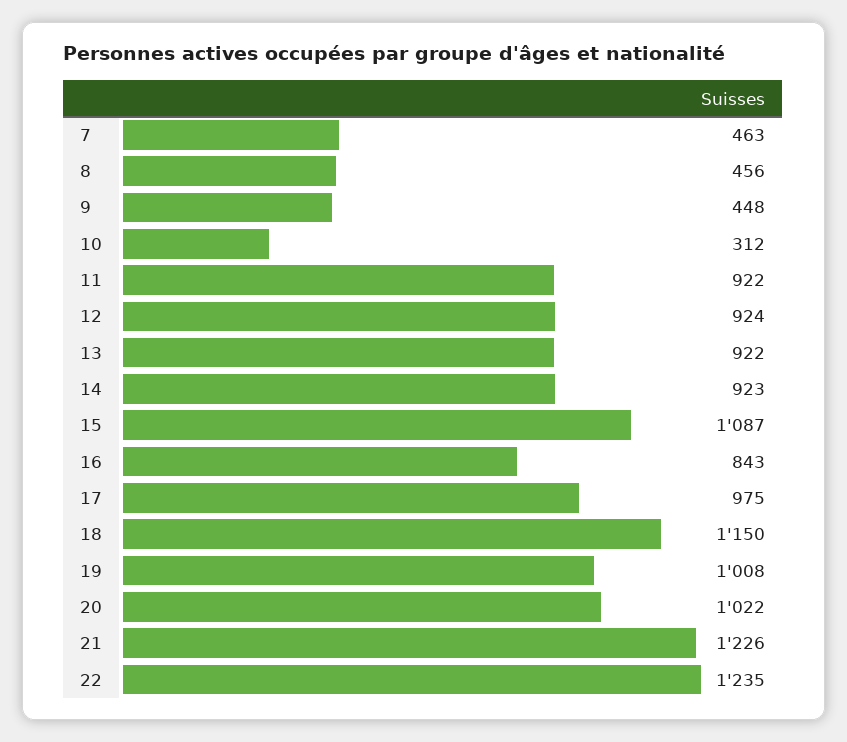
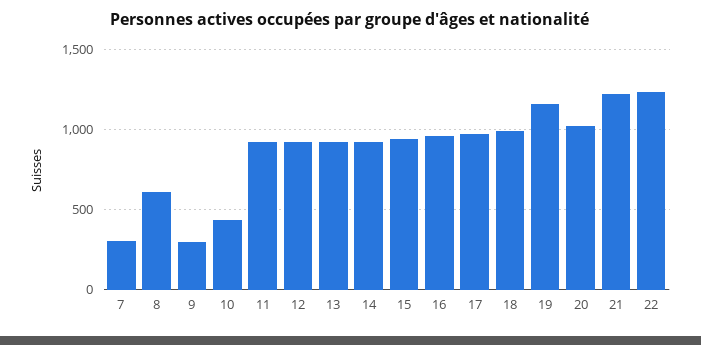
7: 463 -> 300
8: 456 -> 600
9: 448 -> 300
10: 312 -> 450
15: 1087 -> 950
16: 843 -> 950
18: 1150 -> 1000
19: 1008 -> 1150

